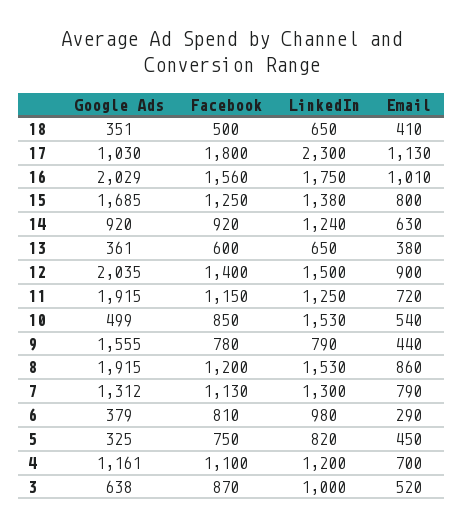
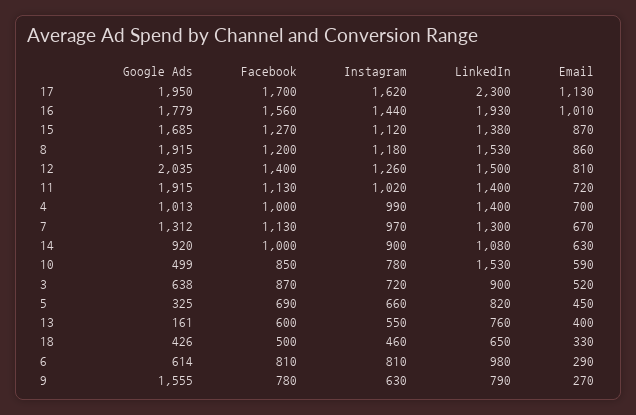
Google Ads, 18: 351 -> 426
Email, 18: 410 -> 330
Google Ads, 17: 1030 -> 1950
Facebook, 17: 1800 -> 1700
Google Ads, 16: 2029 -> 1779
LinkedIn, 16: 1750 -> 1930
Facebook, 15: 1250 -> 1270
Email, 15: 800 -> 870
Facebook, 14: 920 -> 1000
LinkedIn, 14: 1240 -> 1080
Google Ads, 13: 361 -> 161
LinkedIn, 13: 650 -> 760
Email, 13: 380 -> 400
Email, 12: 900 -> 810
Facebook, 11: 1150 -> 1130
LinkedIn, 11: 1250 -> 1400
Email, 10: 540 -> 590
Email, 9: 440 -> 270
Email, 7: 790 -> 670
Google Ads, 6: 379 -> 614
Facebook, 5: 750 -> 690
Google Ads, 4: 1161 -> 1013
Facebook, 4: 1100 -> 1000
LinkedIn, 4: 1200 -> 1400
LinkedIn, 3: 1000 -> 900
Instagram, 17: none -> 1620
Instagram, 16: none -> 1440
Instagram, 15: none -> 1120
Instagram, 8: none -> 1180
Instagram, 12: none -> 1260
Instagram, 11: none -> 1020
Instagram, 4: none -> 990
Instagram, 7: none -> 970
Instagram, 14: none -> 900
Instagram, 10: none -> 780
Instagram, 3: none -> 720
Instagram, 5: none -> 660
Instagram, 13: none -> 550
Instagram, 18: none -> 460
Instagram, 6: none -> 810
Instagram, 9: none -> 630

